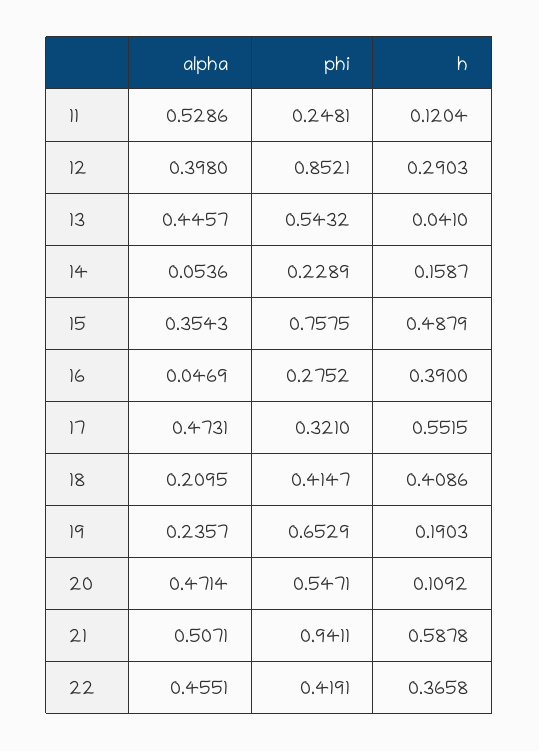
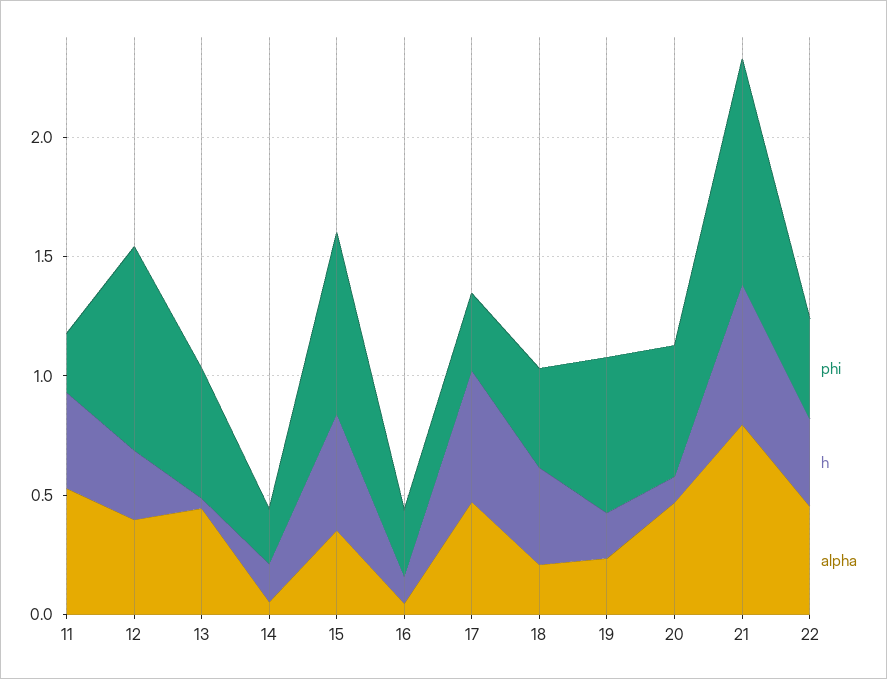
h, 11: 0.1204 -> 0.4
h, 16: 0.39 -> 0.1
alpha, 21: 0.5071 -> 0.8

